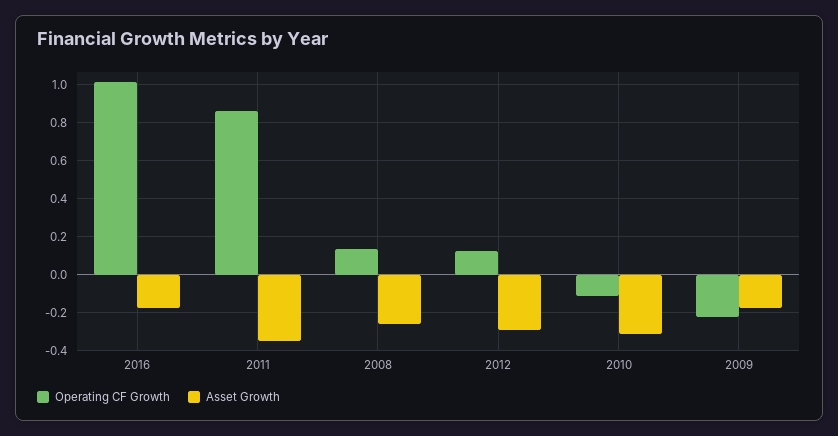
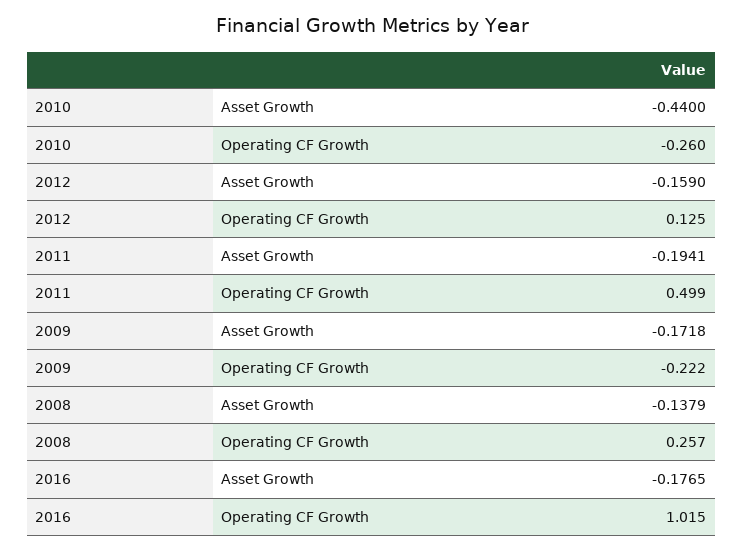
Operating CF Growth, 2011: 0.85 -> 0.499
Asset Growth, 2011: -0.35 -> -0.1941
Operating CF Growth, 2008: 0.15 -> 0.257
Asset Growth, 2008: -0.25 -> -0.1379
Asset Growth, 2012: -0.3 -> -0.159
Operating CF Growth, 2010: -0.1 -> -0.26
Asset Growth, 2010: -0.3 -> -0.44

